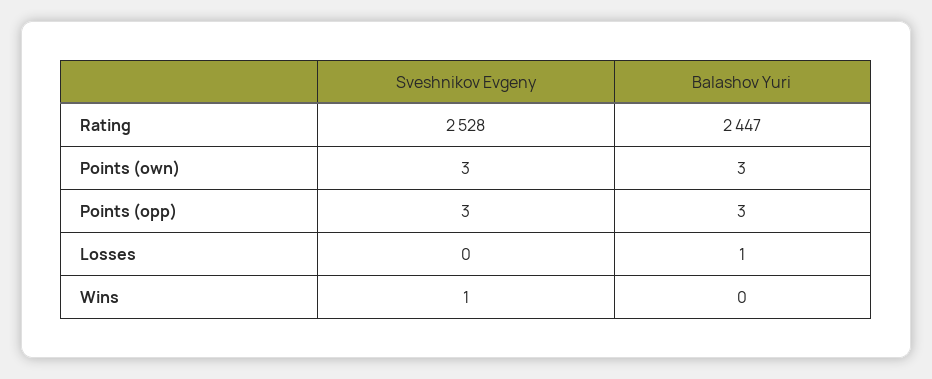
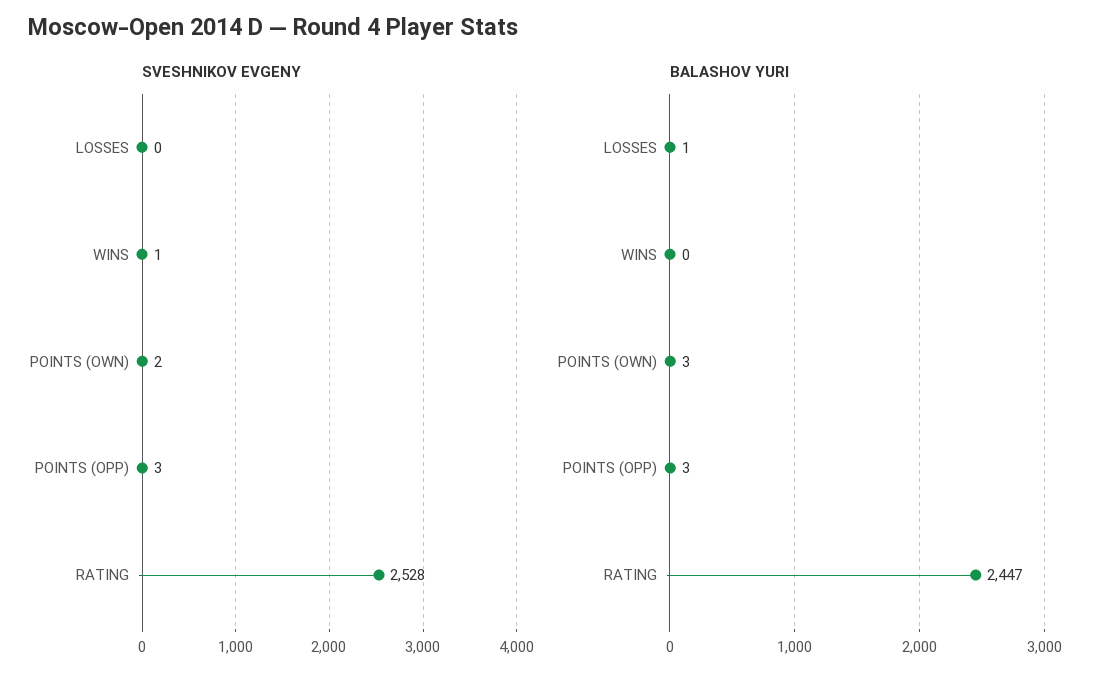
Sveshnikov Evgeny, Points (own): 3 -> 2

